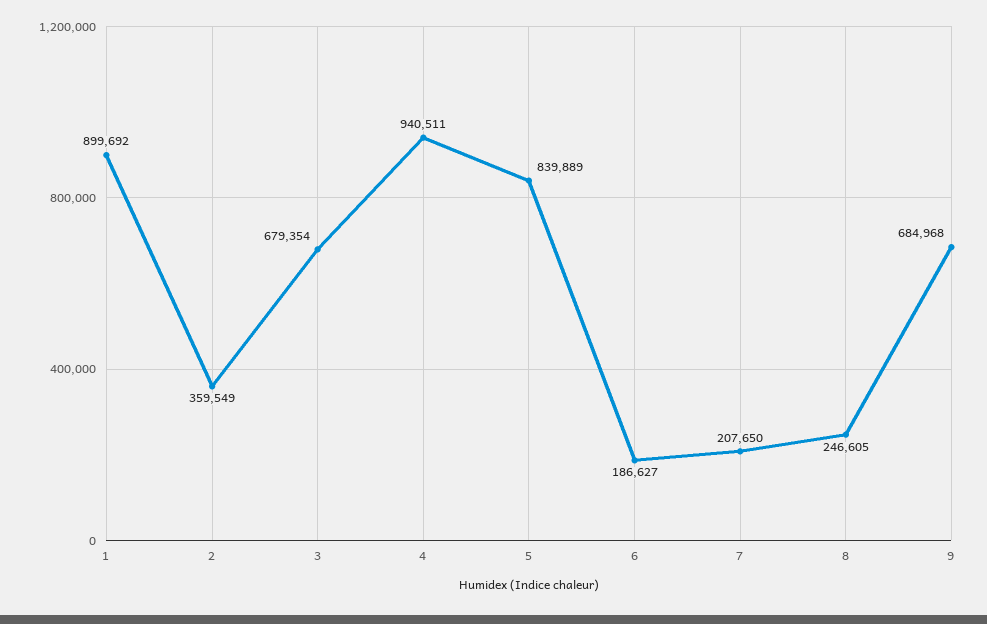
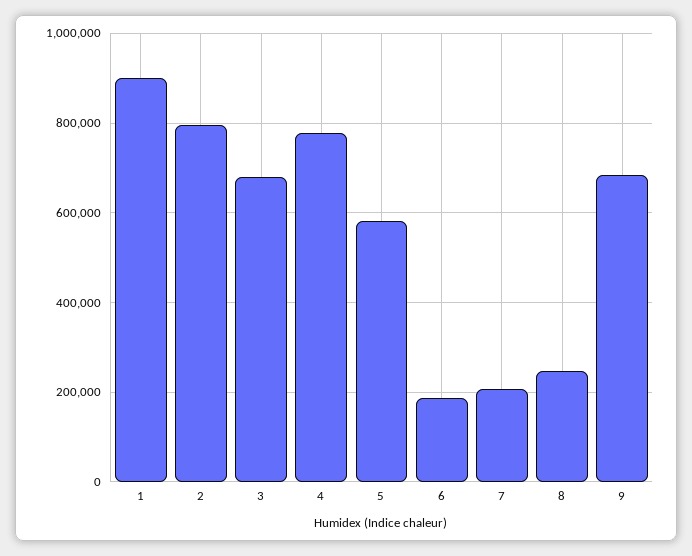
2: 359549 -> 800000
4: 940511 -> 780000
5: 839889 -> 580000

